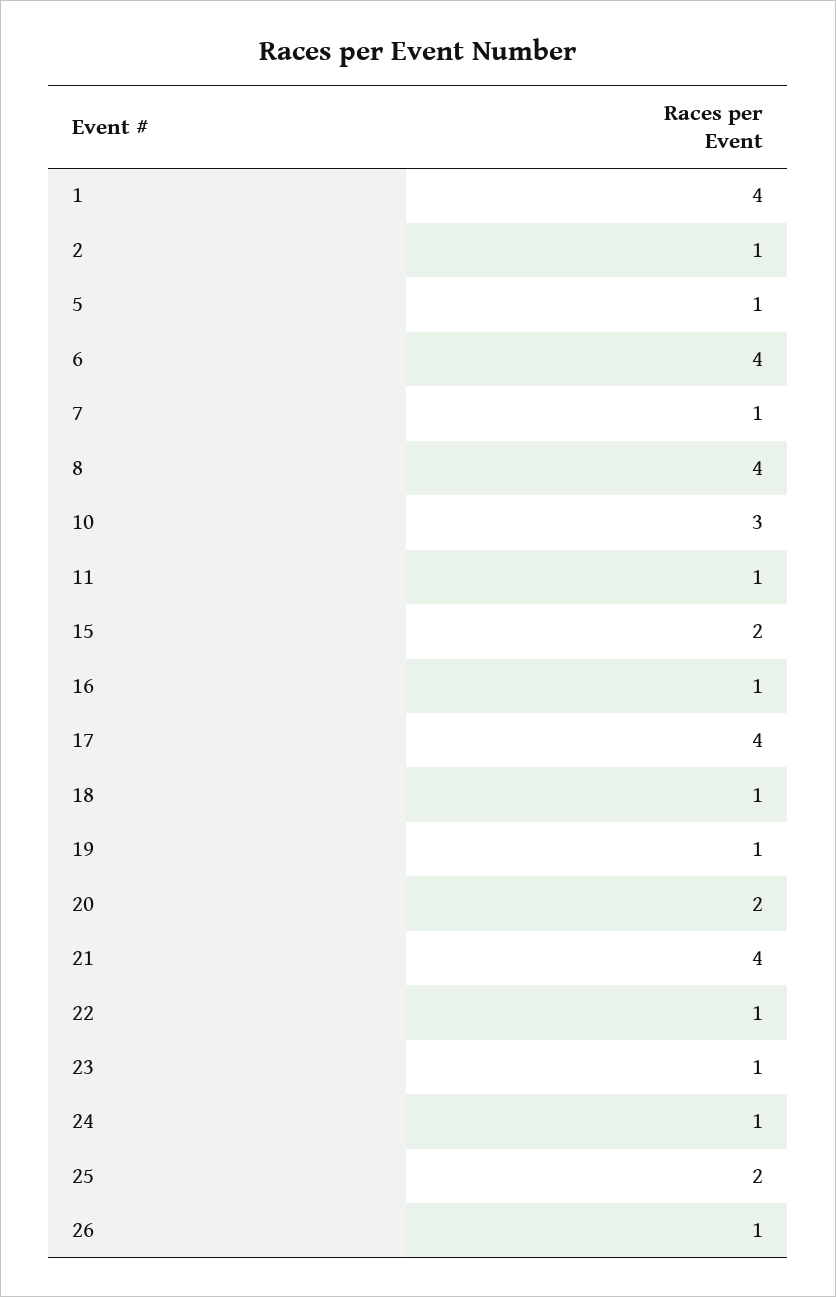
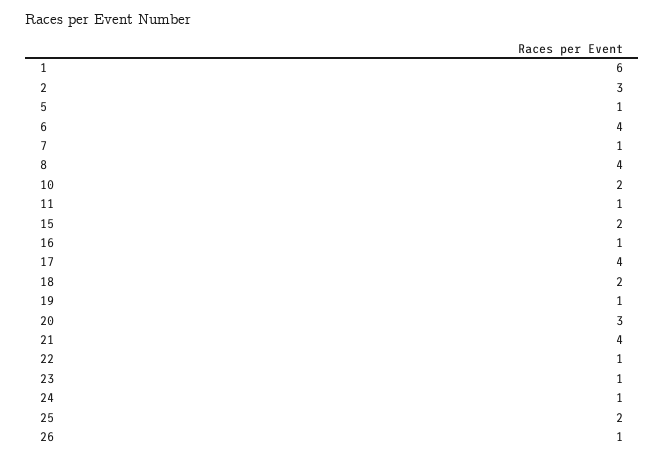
1: 4 -> 6
2: 1 -> 3
10: 3 -> 2
18: 1 -> 2
20: 2 -> 3

